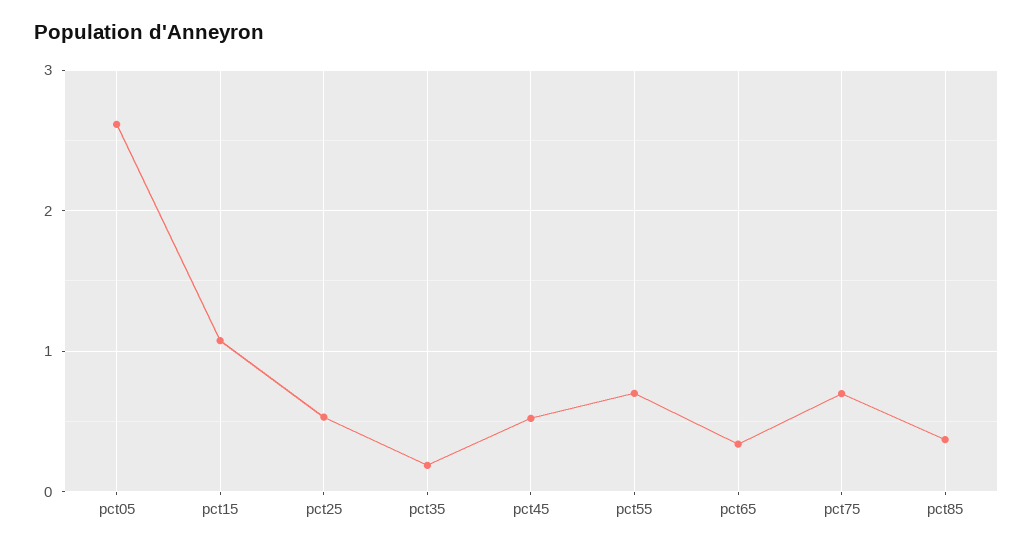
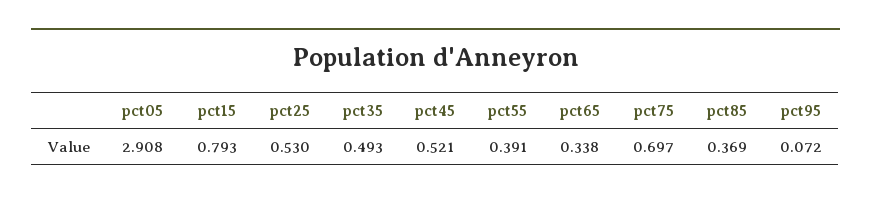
pct05: 2.6 -> 2.908
pct15: 1.1 -> 0.793
pct35: 0.2 -> 0.493
pct55: 0.7 -> 0.391
pct95: none -> 0.072

